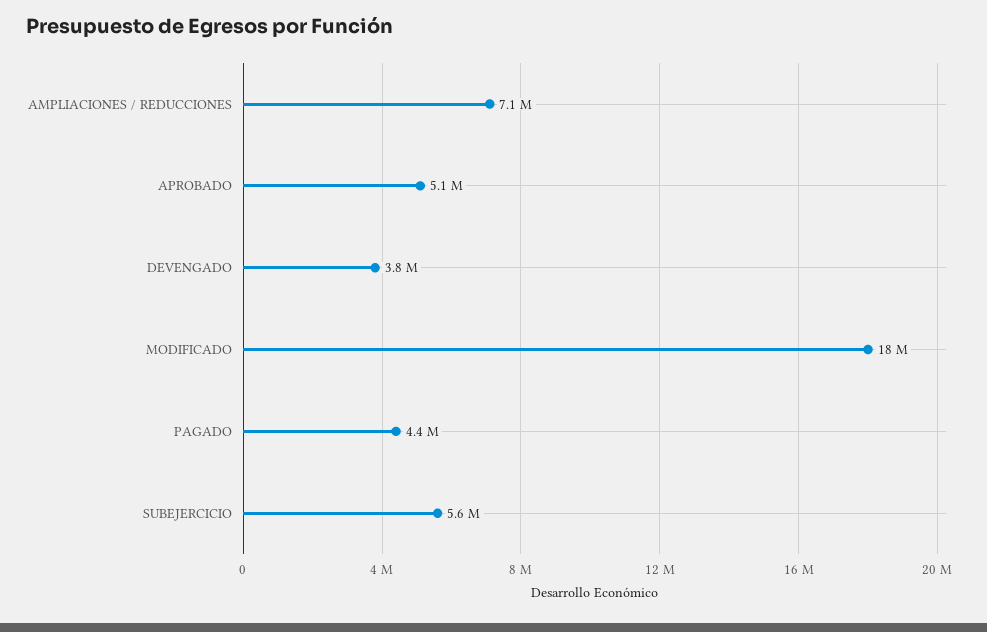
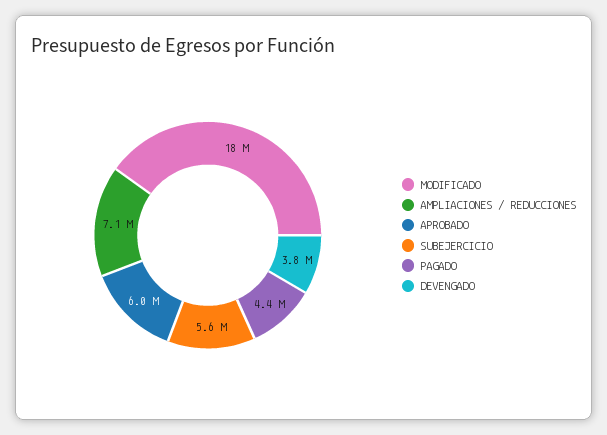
APROBADO: 5100000 -> 6000000

